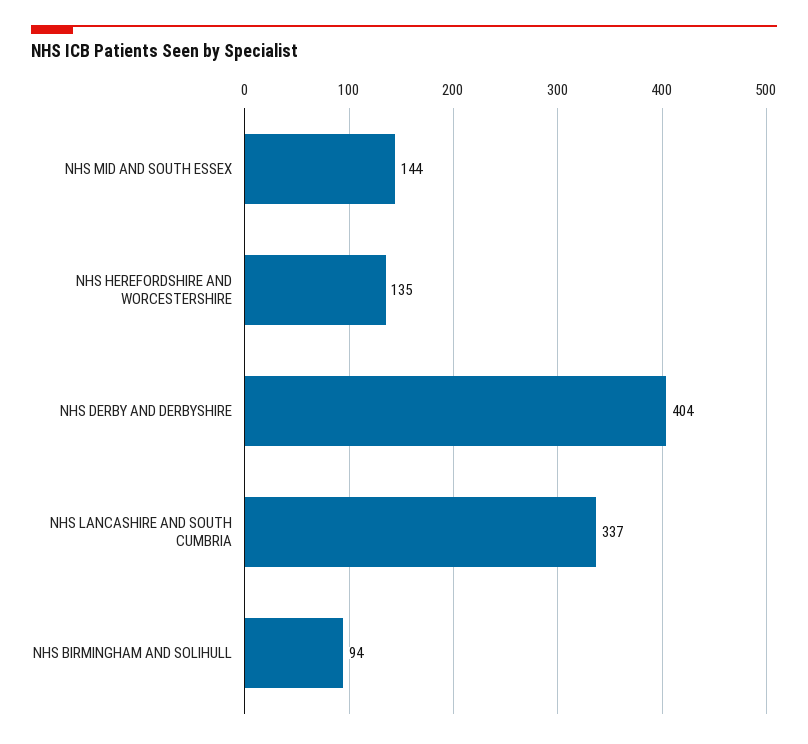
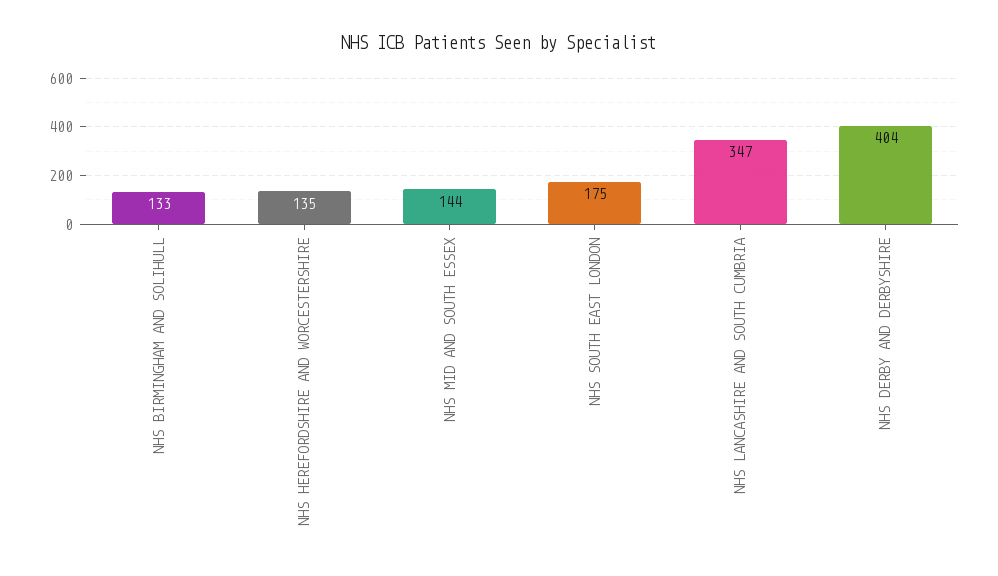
NHS LANCASHIRE AND SOUTH CUMBRIA: 337 -> 347
NHS BIRMINGHAM AND SOLIHULL: 94 -> 133
NHS SOUTH EAST LONDON: none -> 175

